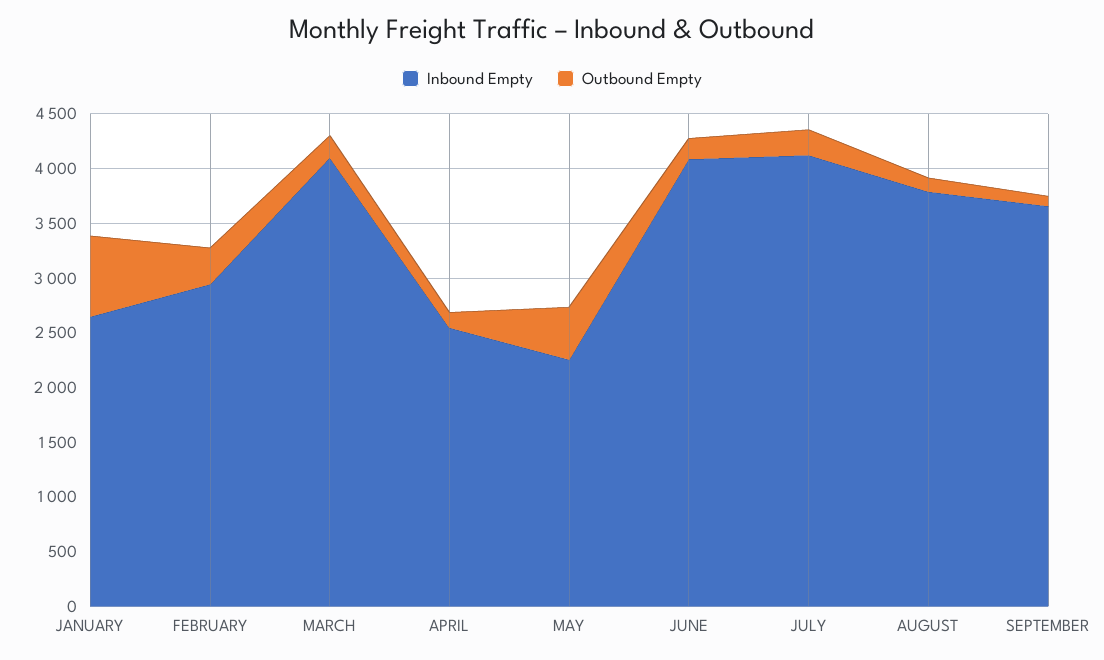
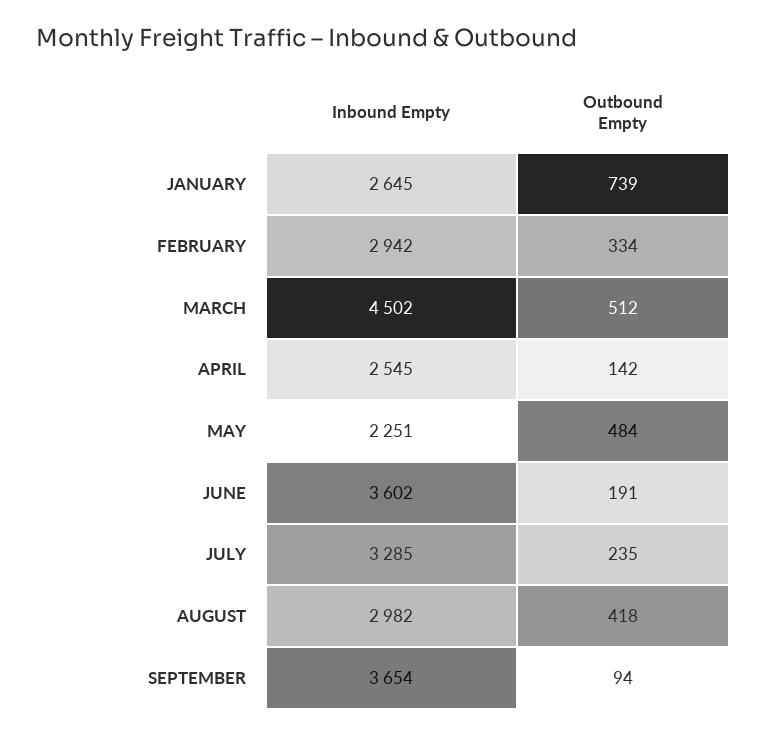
Inbound Empty, MARCH: 4100 -> 4502
Outbound Empty, MARCH: 200 -> 512
Inbound Empty, JUNE: 4100 -> 3602
Inbound Empty, JULY: 4100 -> 3285
Inbound Empty, AUGUST: 3800 -> 2982
Outbound Empty, AUGUST: 100 -> 418

